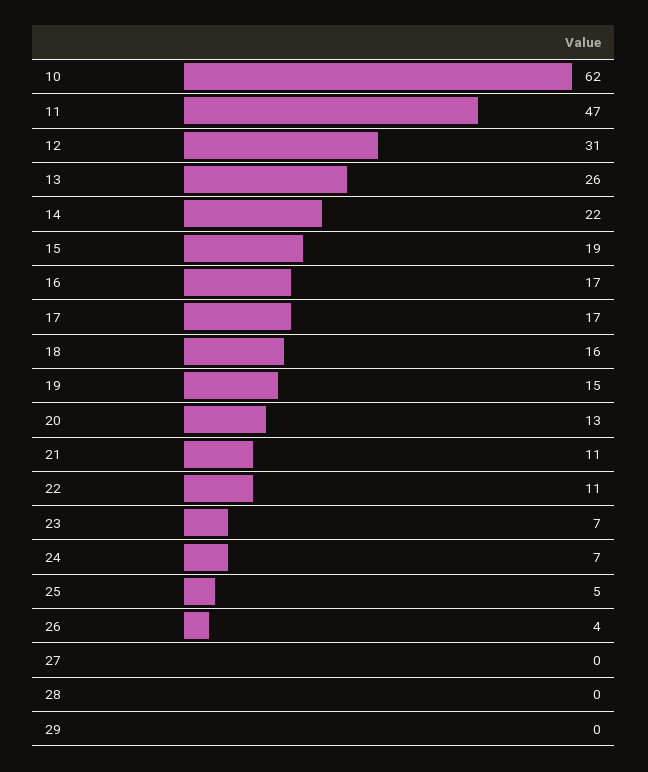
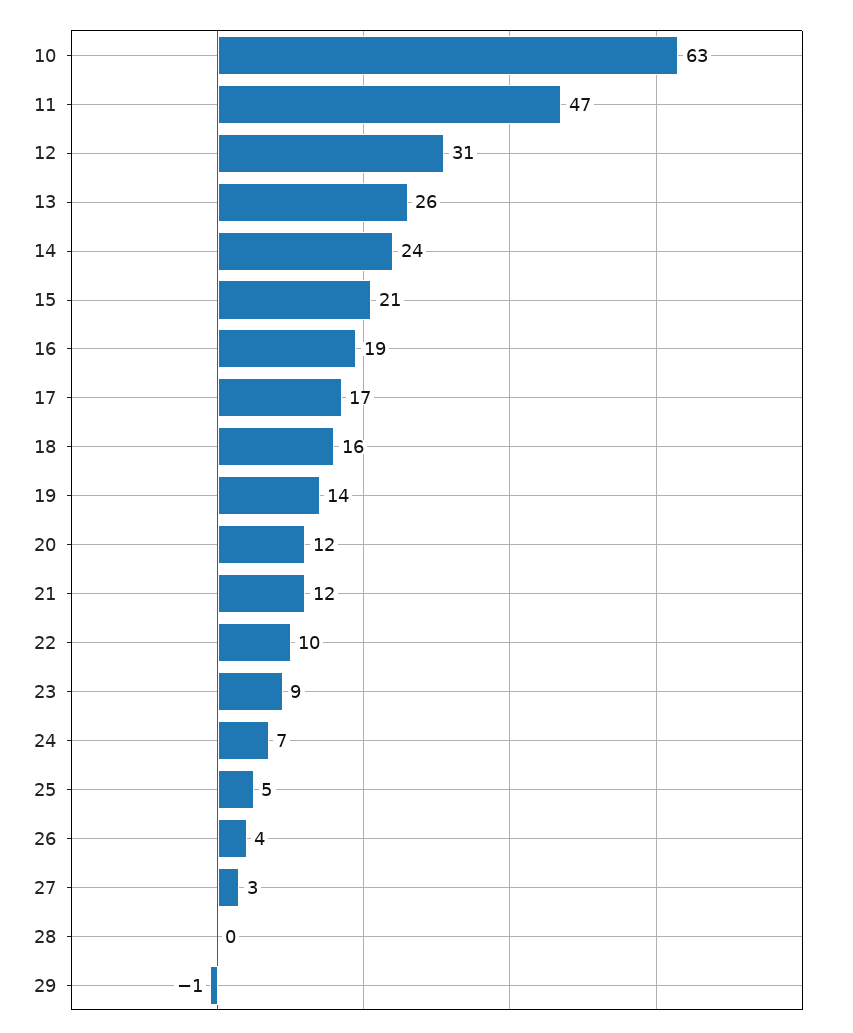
10: 62 -> 63
14: 22 -> 24
15: 19 -> 21
16: 17 -> 19
19: 15 -> 14
20: 13 -> 12
21: 11 -> 12
22: 11 -> 10
23: 7 -> 9
27: 0 -> 3
29: 0 -> -1

